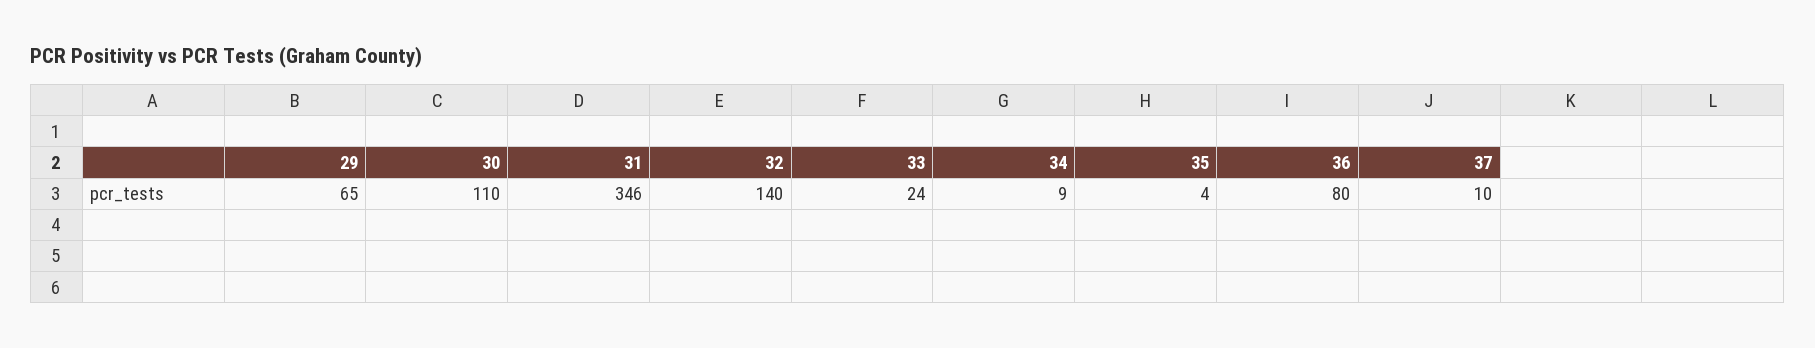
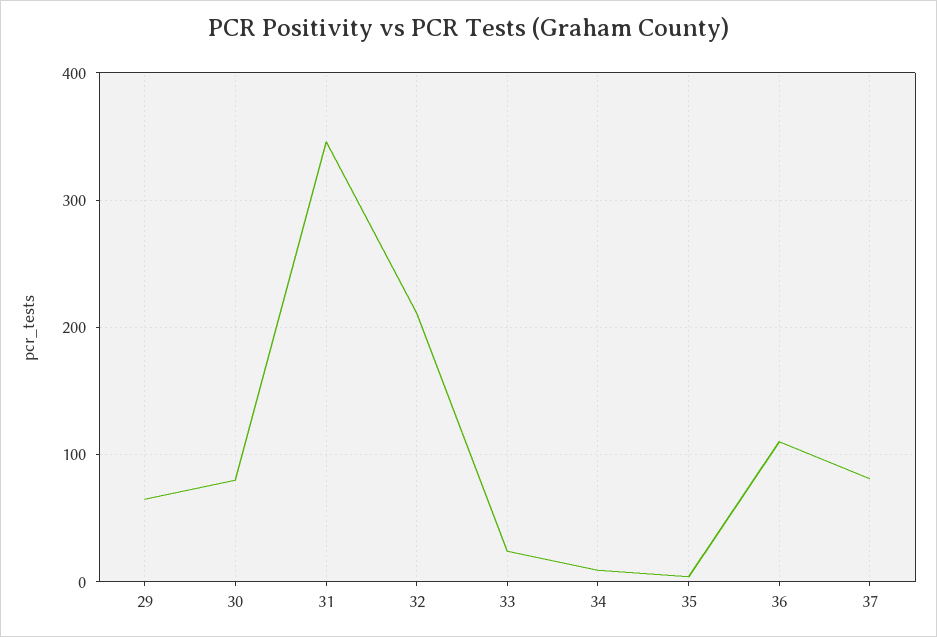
30: 110 -> 80
32: 140 -> 210
36: 80 -> 110
37: 10 -> 80

